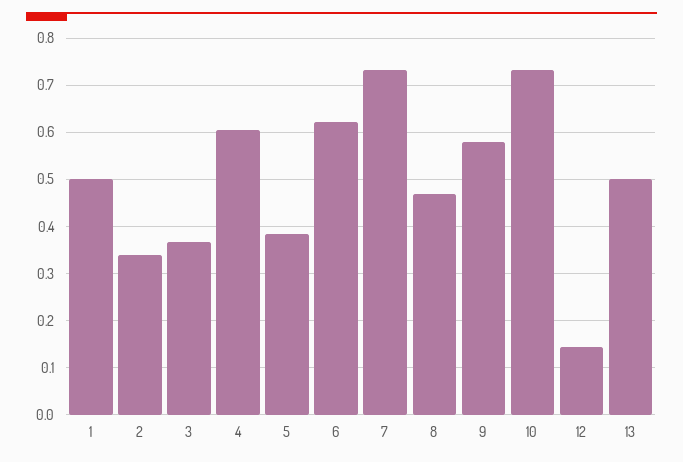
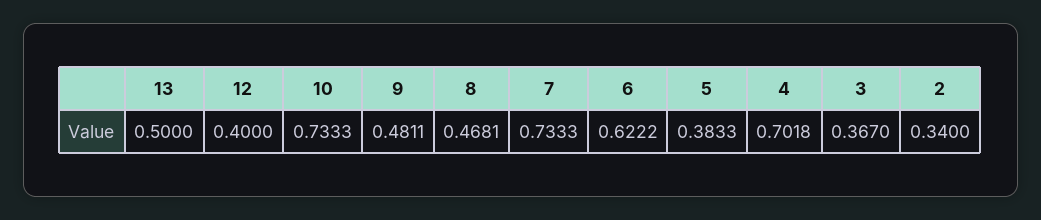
1: 0.5 -> none
4: 0.6 -> 0.7018
9: 0.58 -> 0.4811
12: 0.14 -> 0.4

